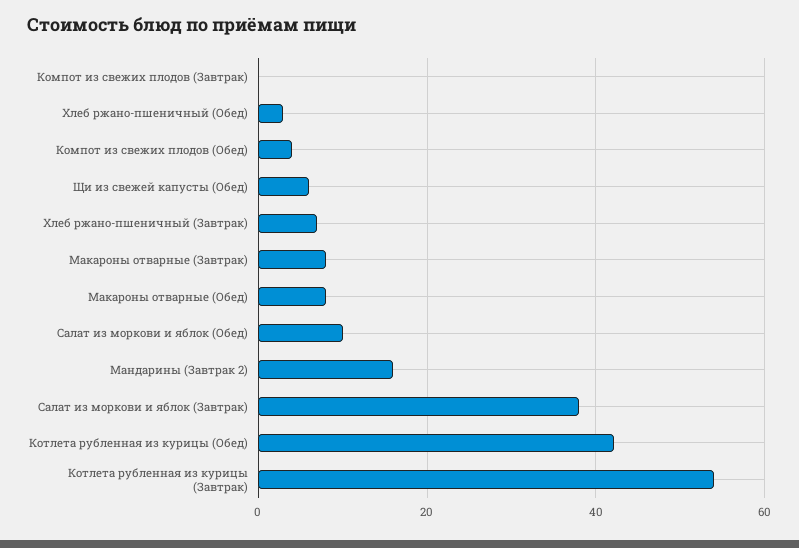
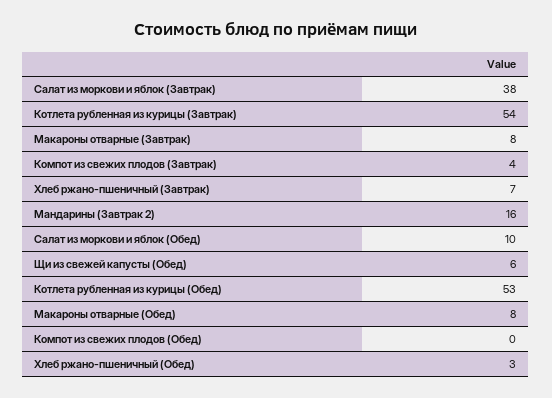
Компот из свежих плодов (Завтрак): 0 -> 4
Компот из свежих плодов (Обед): 4 -> 0
Котлета рубленная из курицы (Обед): 42 -> 53

